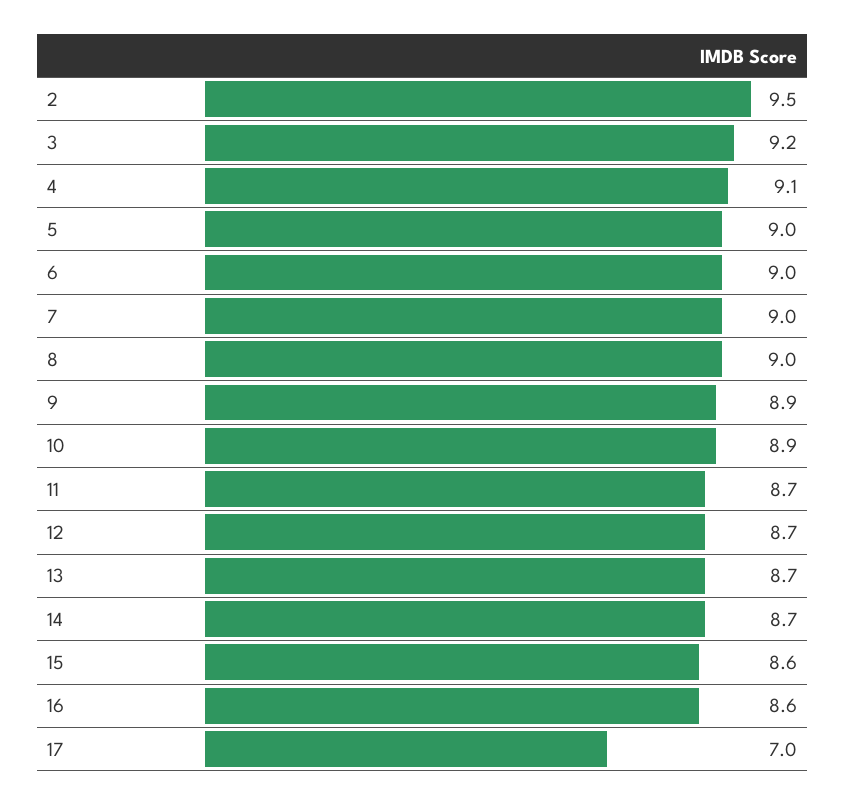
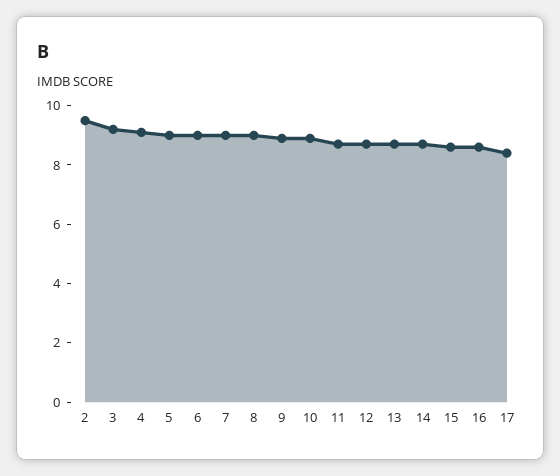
17: 7 -> 8.5

